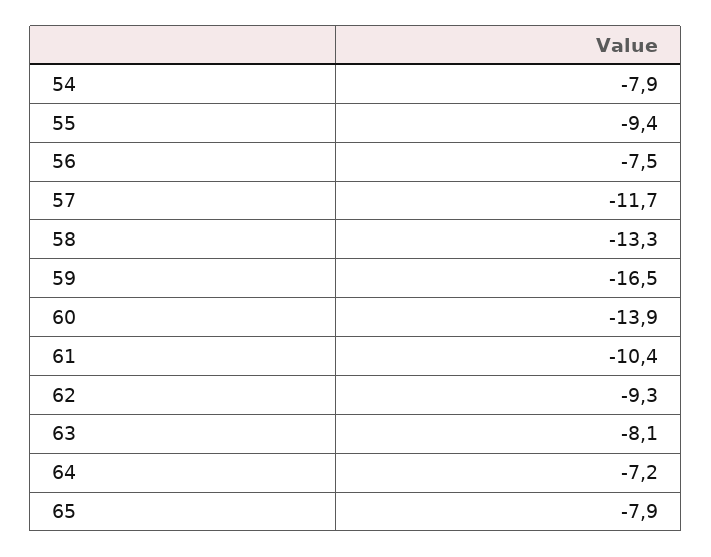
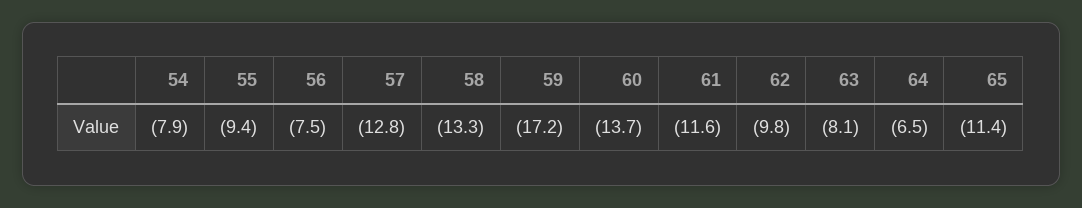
57: -11.7 -> -12.8
59: -16.5 -> -17.2
60: -13.9 -> -13.7
61: -10.4 -> -11.6
62: -9.3 -> -9.8
64: -7.2 -> -6.5
65: -7.9 -> -11.4

